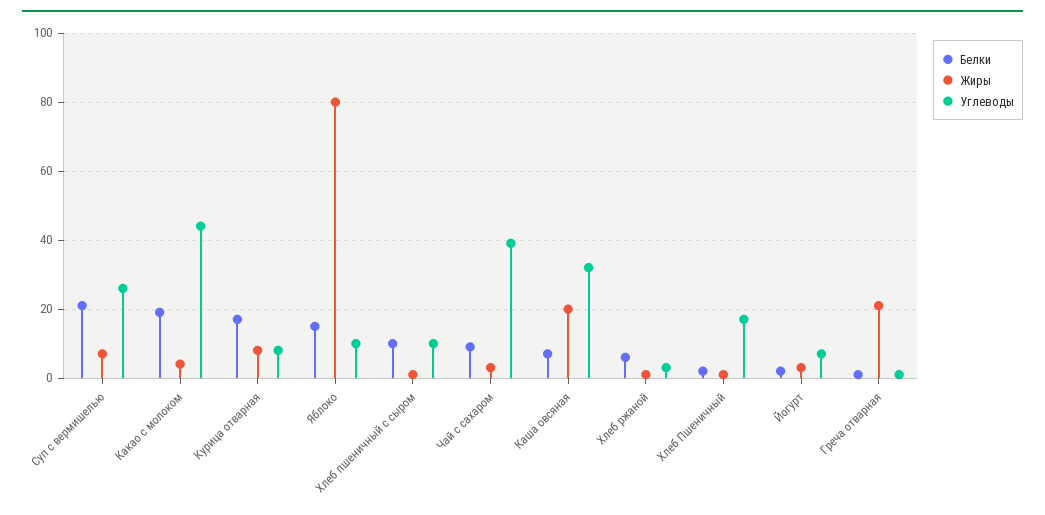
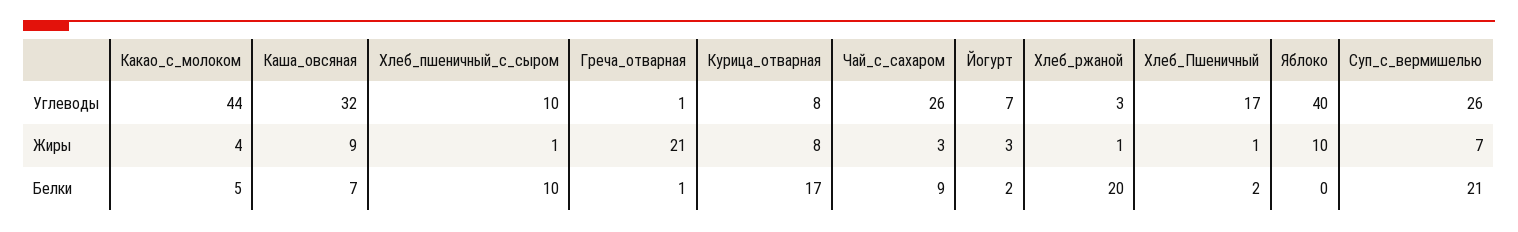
Белки, Какао с молоком: 20 -> 5
Белки, Яблоко: 15 -> 0
Жиры, Яблоко: 80 -> 10
Углеводы, Яблоко: 10 -> 40
Углеводы, Чай с сахаром: 40 -> 26
Жиры, Каша овсяная: 20 -> 9
Белки, Хлеб ржаной: 5 -> 20

